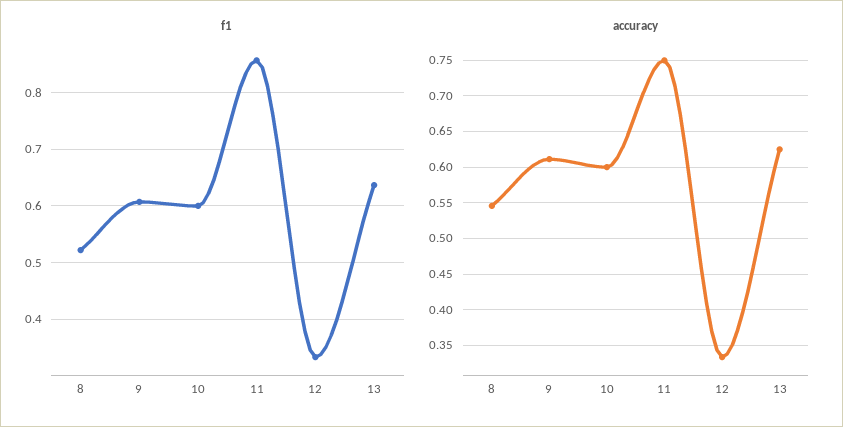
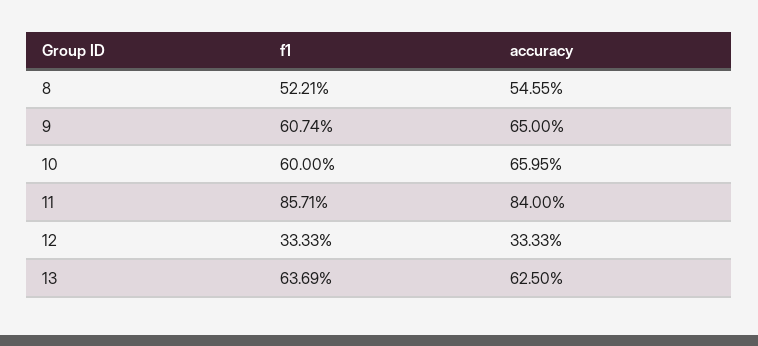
accuracy, 9: 0.61 -> 0.65
accuracy, 10: 0.6 -> 0.6595
accuracy, 11: 0.75 -> 0.84

